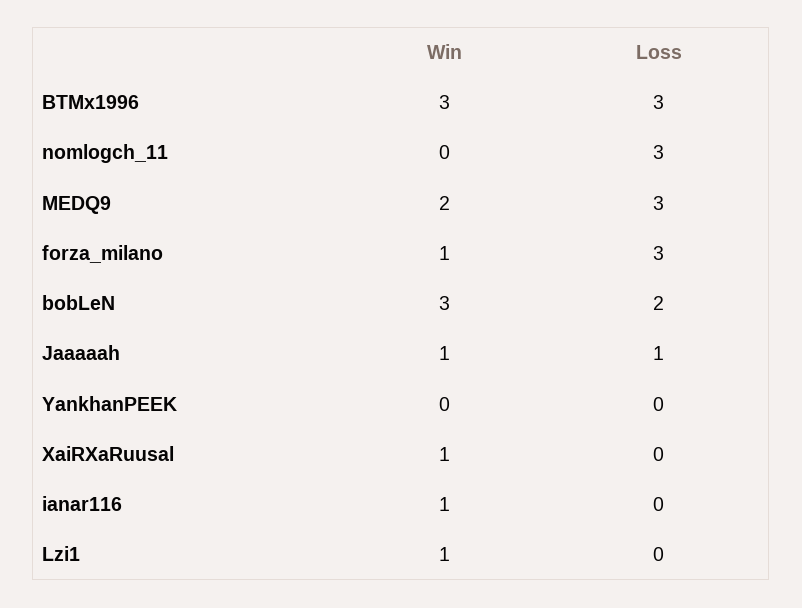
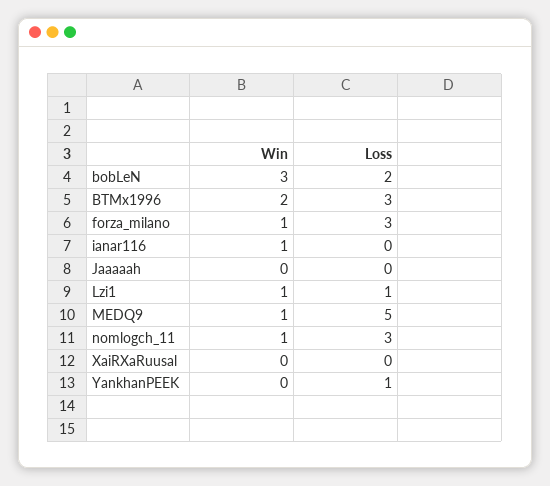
Win, BTMx1996: 3 -> 2
Win, nomlogch_11: 0 -> 1
Win, MEDQ9: 2 -> 1
Loss, MEDQ9: 3 -> 5
Win, Jaaaaah: 1 -> 0
Loss, Jaaaaah: 1 -> 0
Loss, YankhanPEEK: 0 -> 1
Win, XaiRXaRuusal: 1 -> 0
Loss, Lzi1: 0 -> 1

